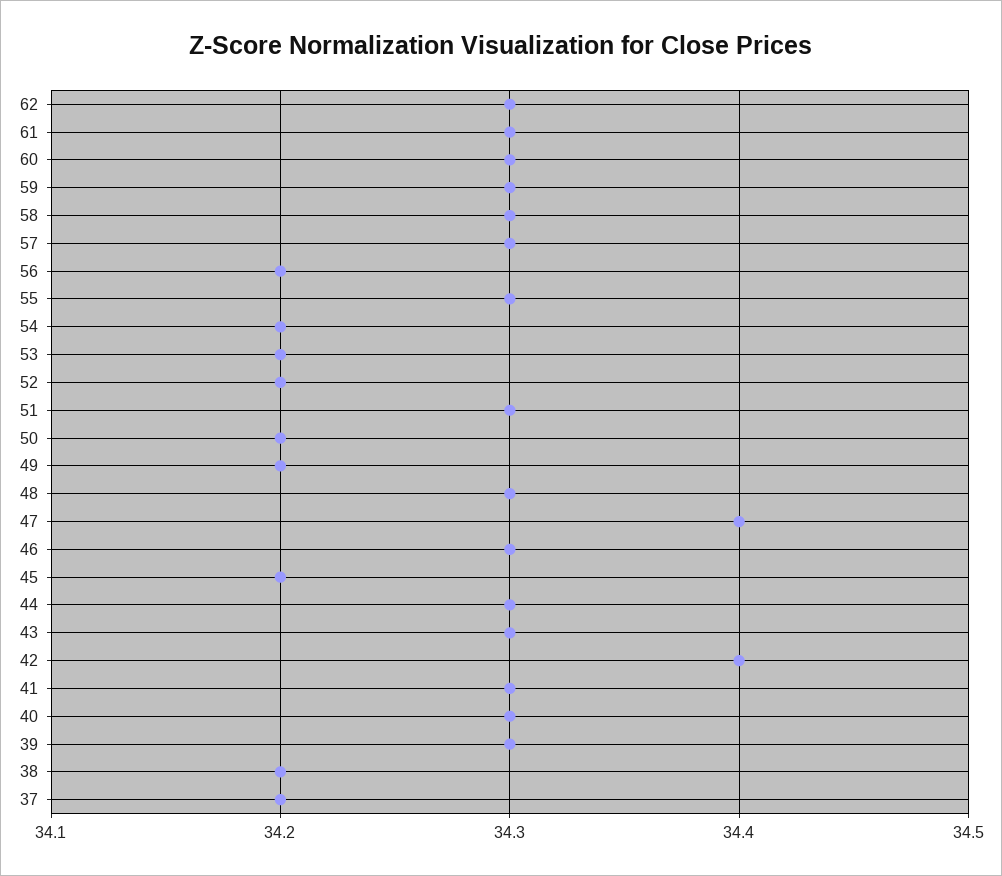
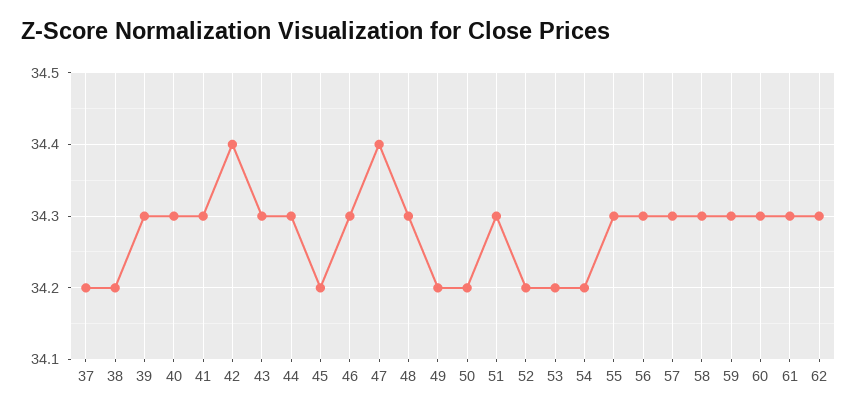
56: 34.2 -> 34.3

